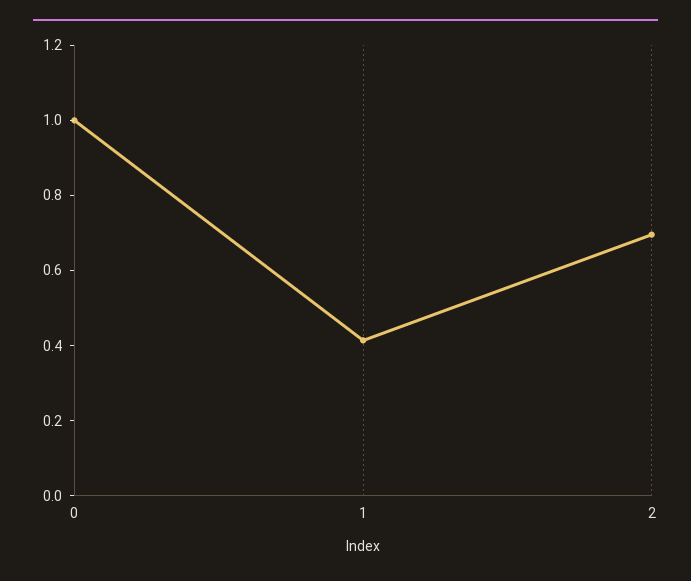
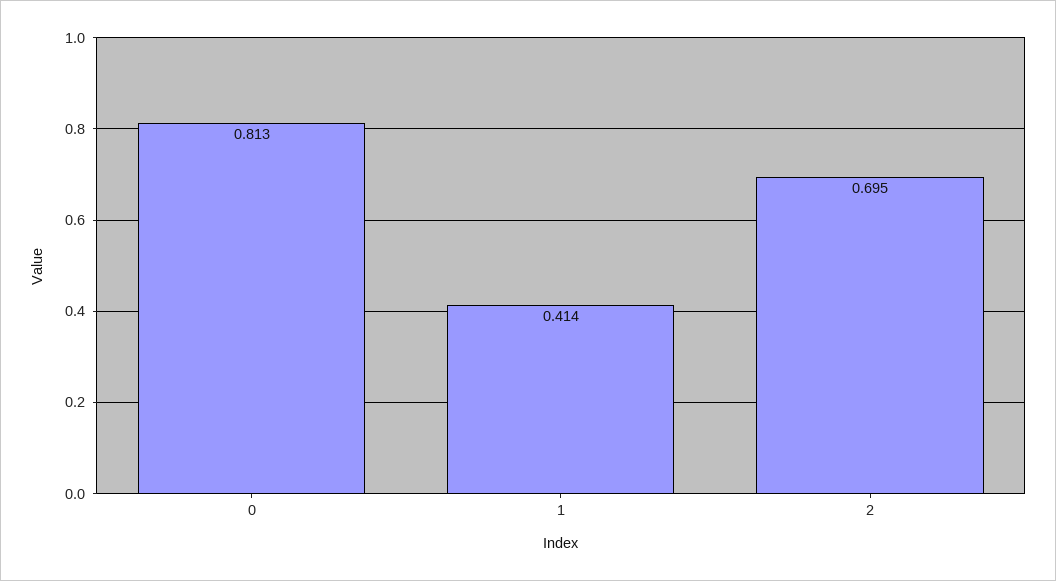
0: 1 -> 0.813

